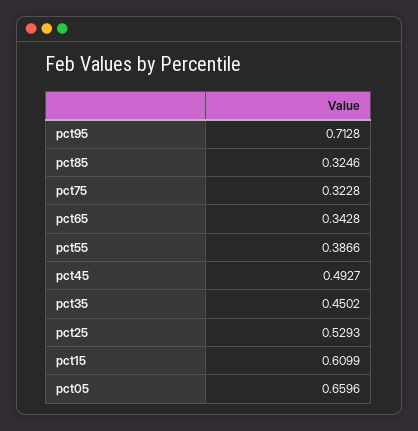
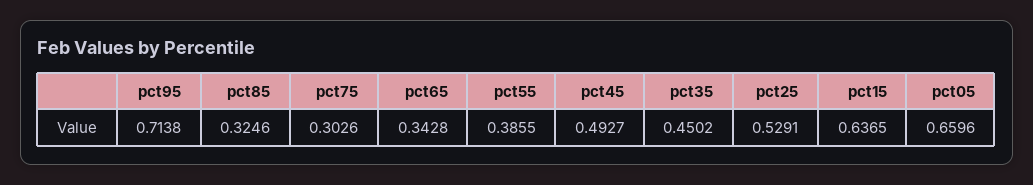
pct95: 0.7128 -> 0.7138
pct75: 0.3228 -> 0.3026
pct55: 0.3866 -> 0.3855
pct25: 0.5293 -> 0.5291
pct15: 0.6099 -> 0.6365

